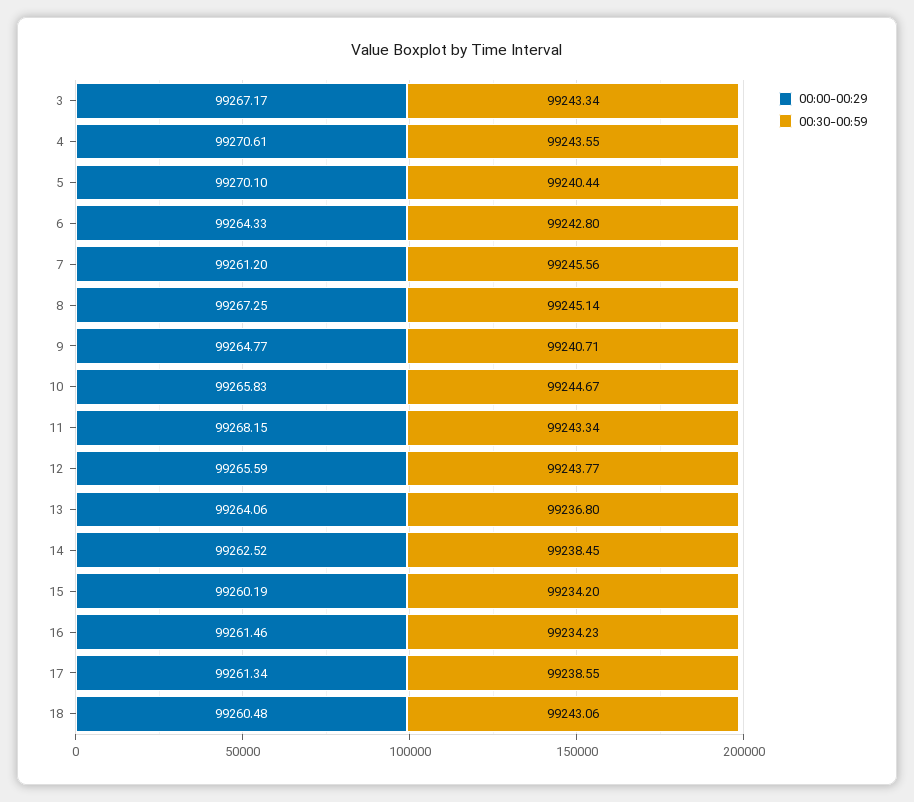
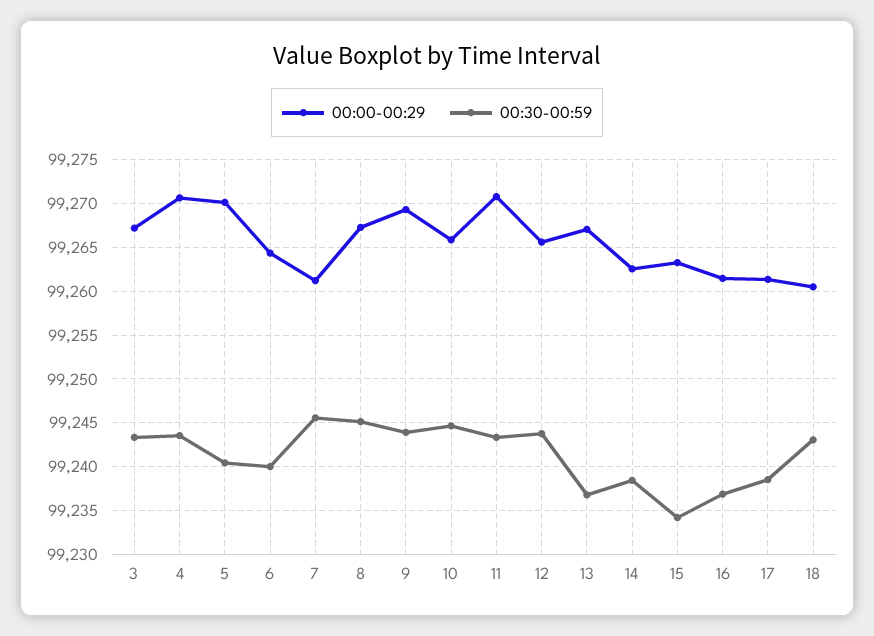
00:30-00:59, 6: 99242.8 -> 99240
00:00-00:29, 9: 99264.77 -> 99269
00:30-00:59, 9: 99240.71 -> 99244
00:00-00:29, 11: 99268.15 -> 99271
00:00-00:29, 13: 99264.06 -> 99267
00:00-00:29, 15: 99260.19 -> 99263
00:30-00:59, 16: 99234.23 -> 99237

